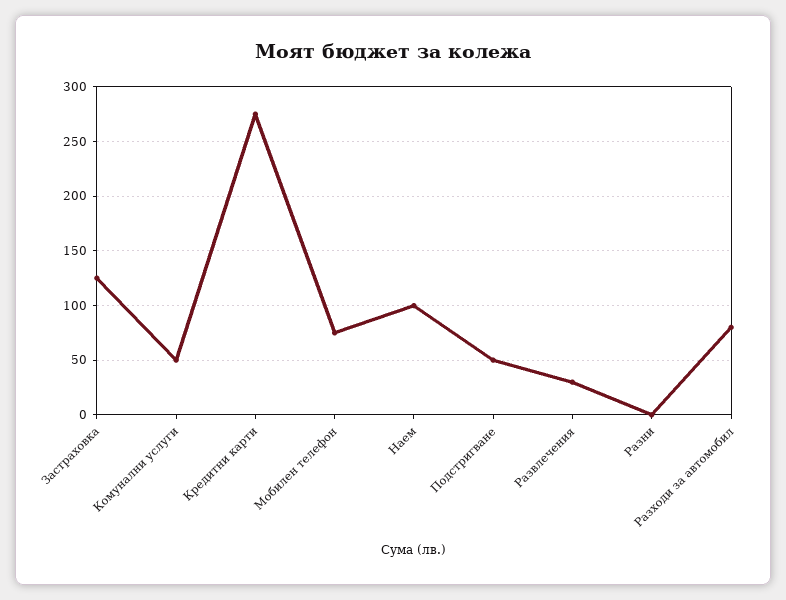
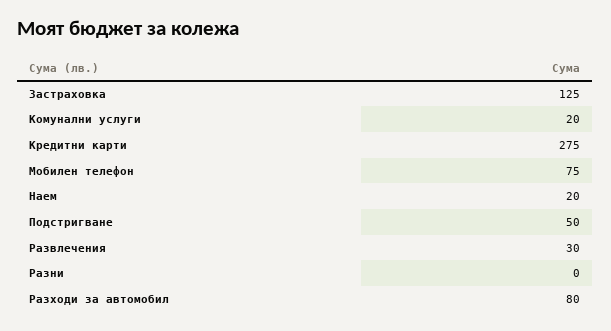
Комунални услуги: 50 -> 20
Наем: 100 -> 20

